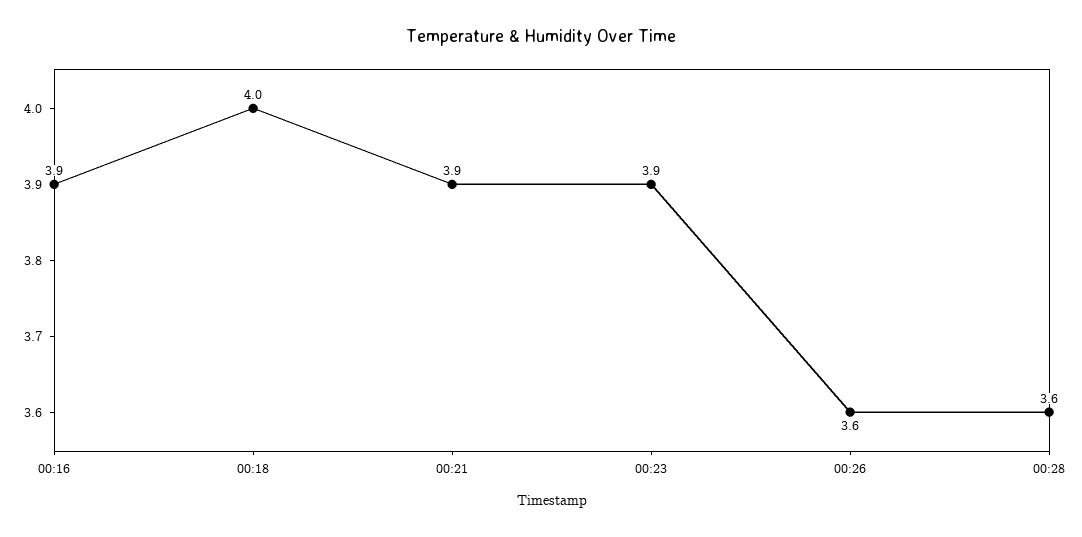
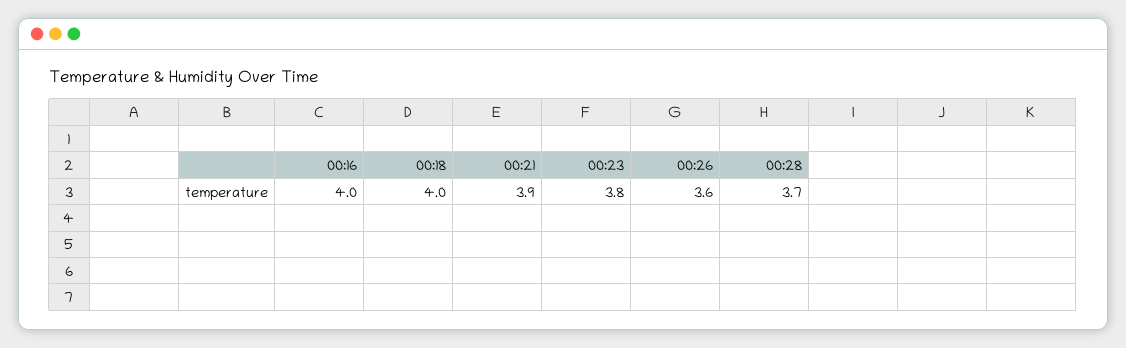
00:16: 3.9 -> 4
00:23: 3.9 -> 3.8
00:28: 3.6 -> 3.7

